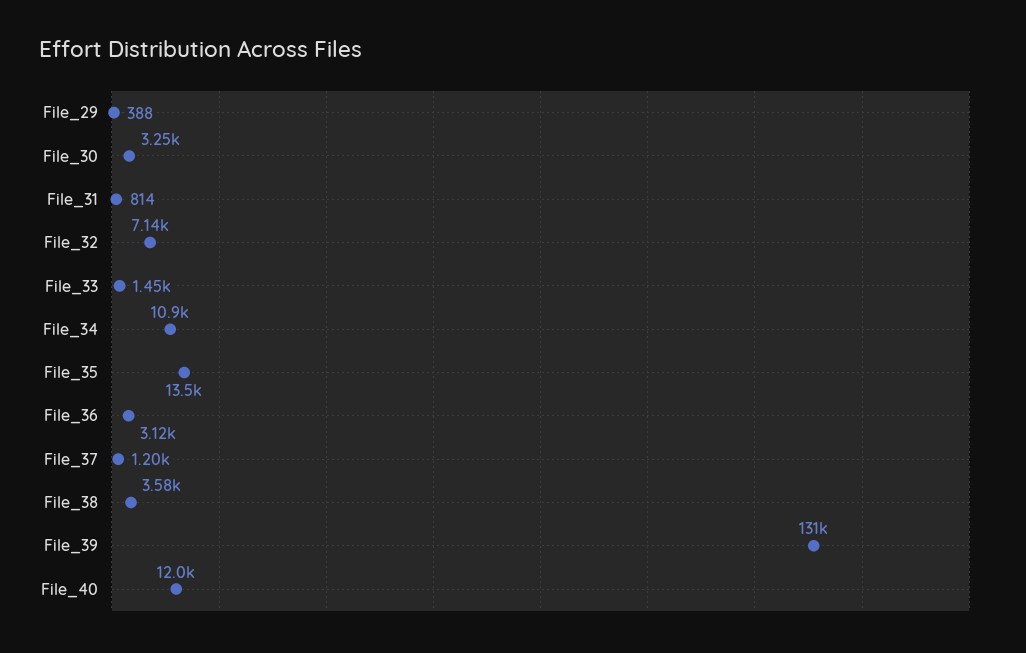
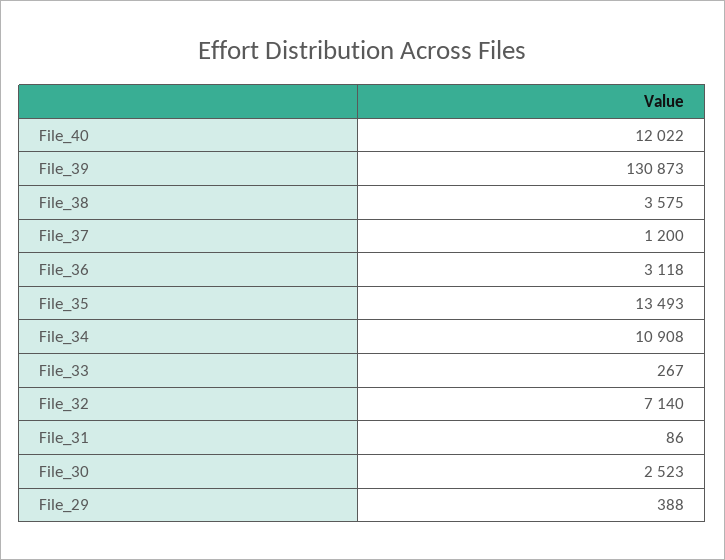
File_30: 3250 -> 2523
File_31: 814 -> 86
File_33: 1450 -> 267

